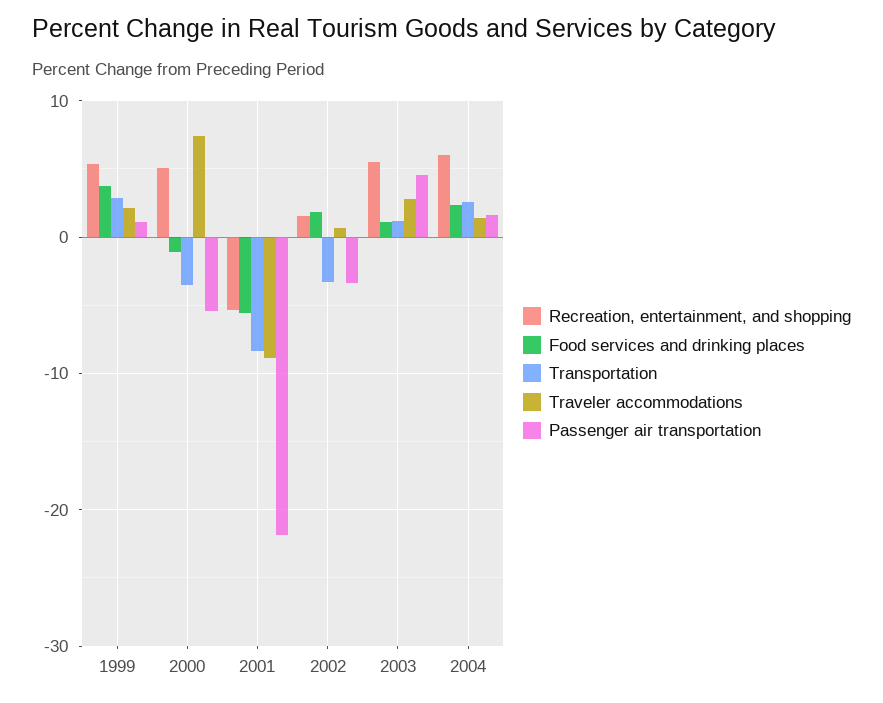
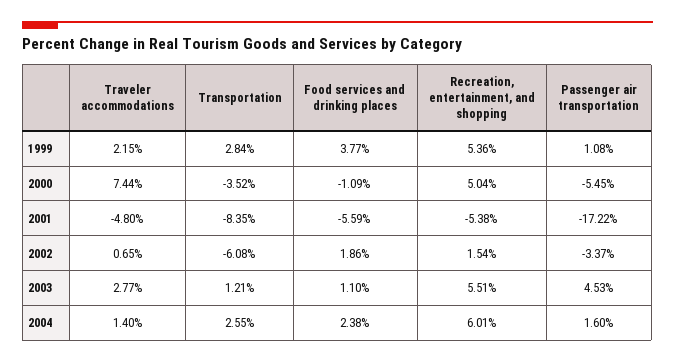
Traveler accommodations, 2001: -9 -> -4.8
Passenger air transportation, 2001: -22 -> -17.22
Transportation, 2002: -3 -> -6.08

